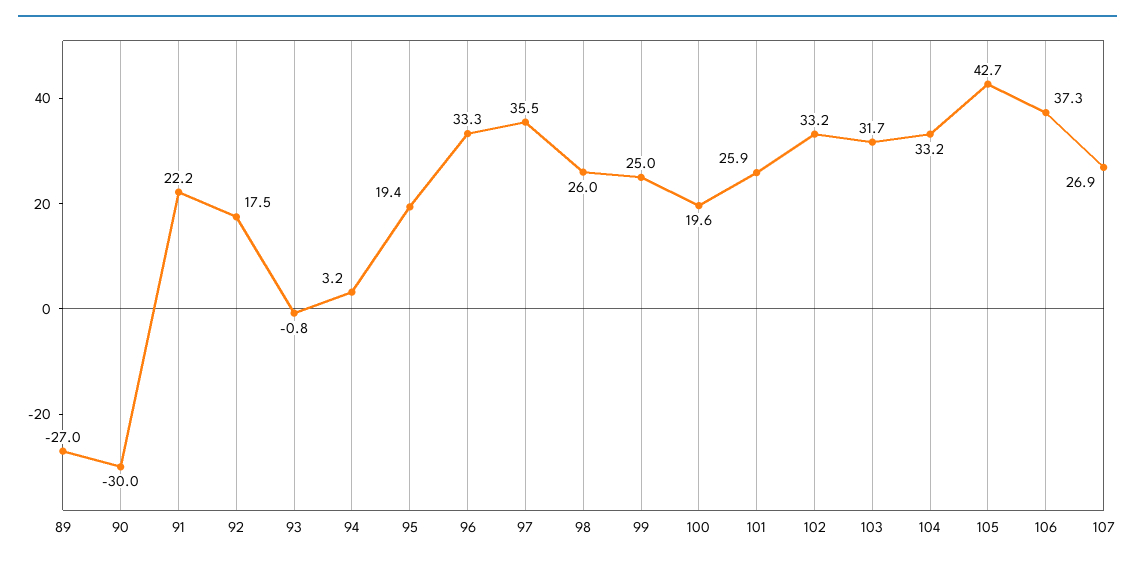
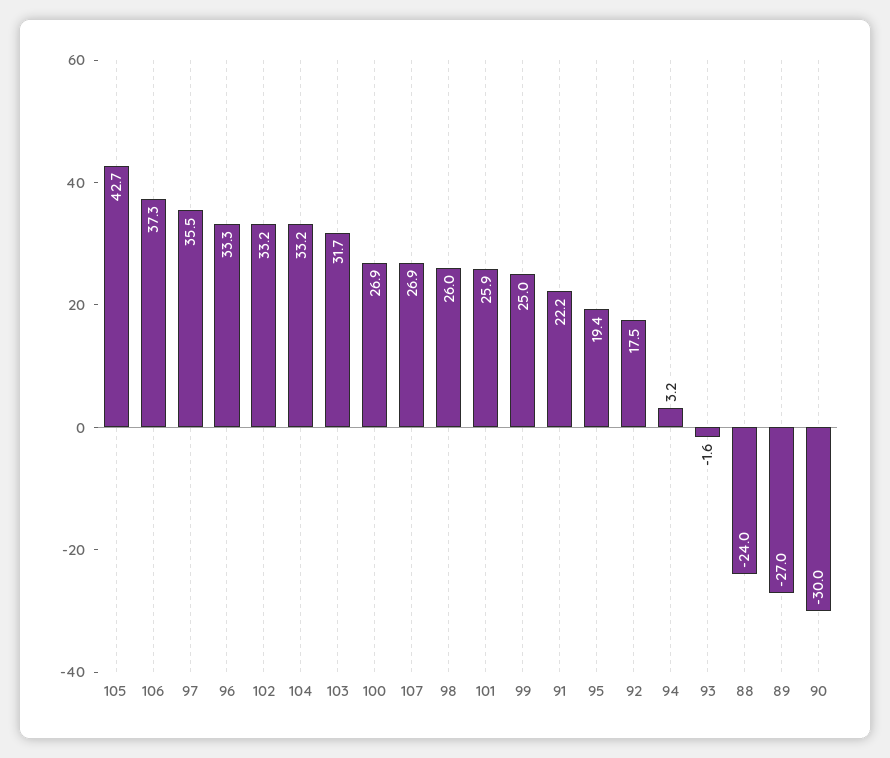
93: -0.8 -> -1.6
100: 19.6 -> 26.9
88: none -> -24

